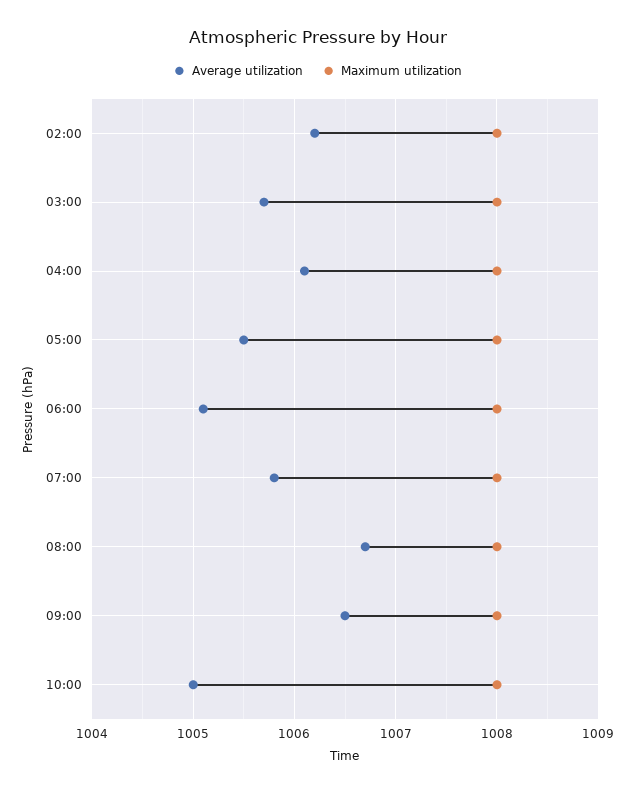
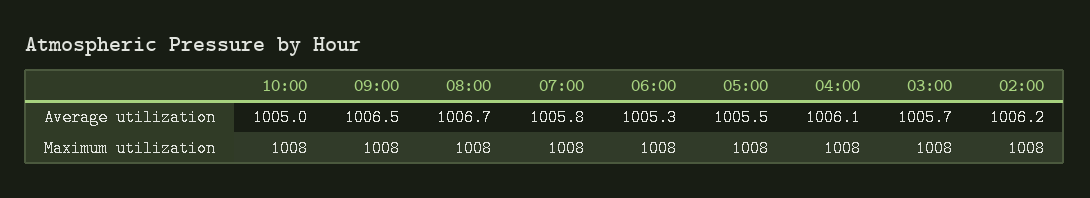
Average utilization, 06:00: 1005.1 -> 1005.3

